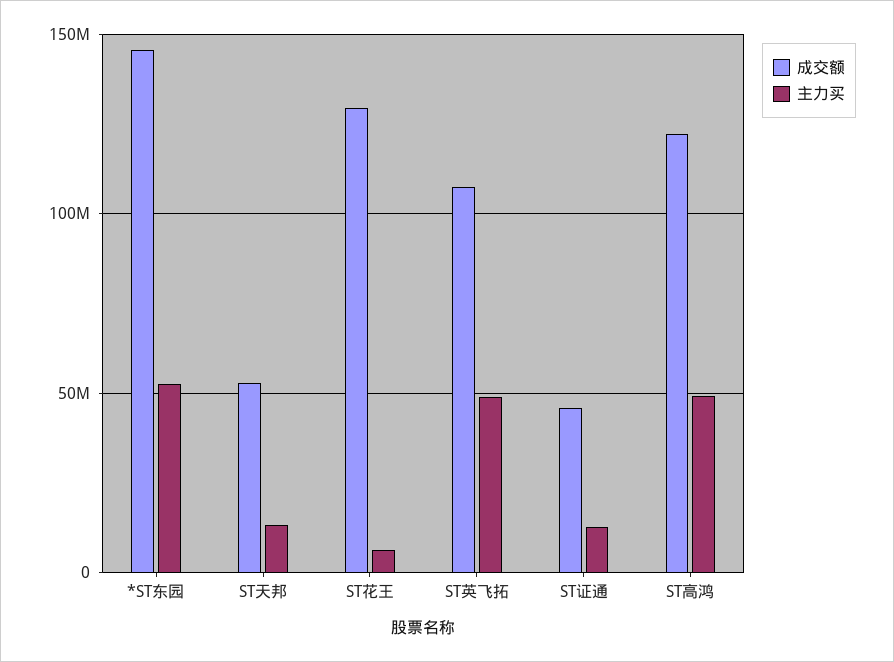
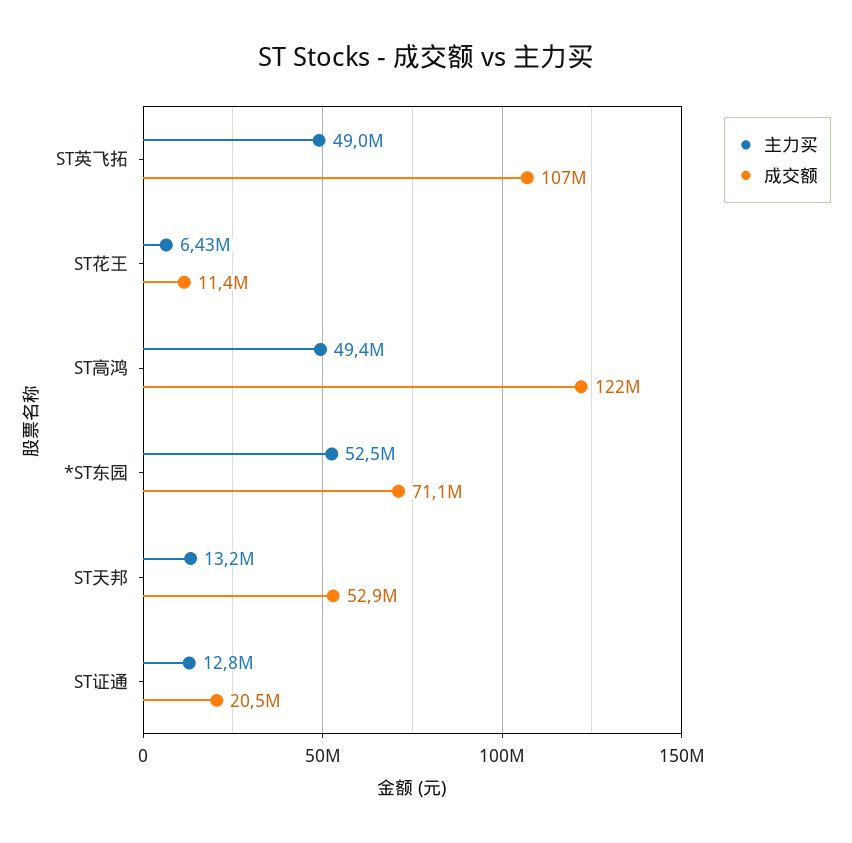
成交额, *ST东园: 145000000 -> 71100000
成交额, ST花王: 130000000 -> 11400000
成交额, ST证通: 45000000 -> 20500000

